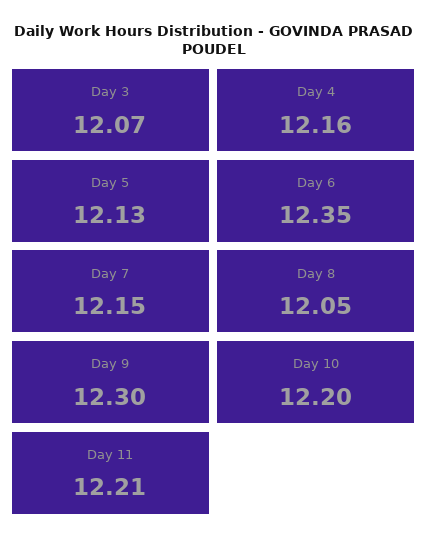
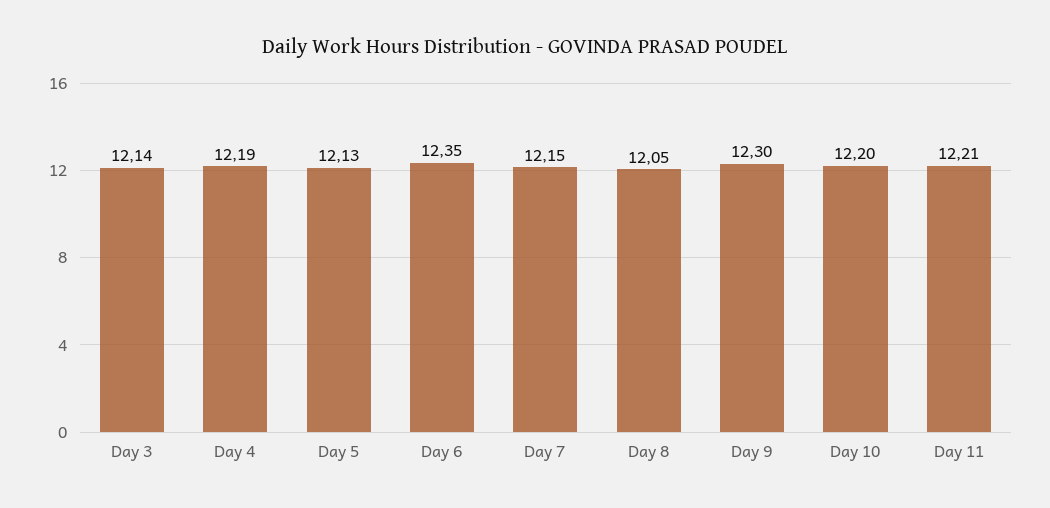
Day 3: 12.07 -> 12.14
Day 4: 12.16 -> 12.19

